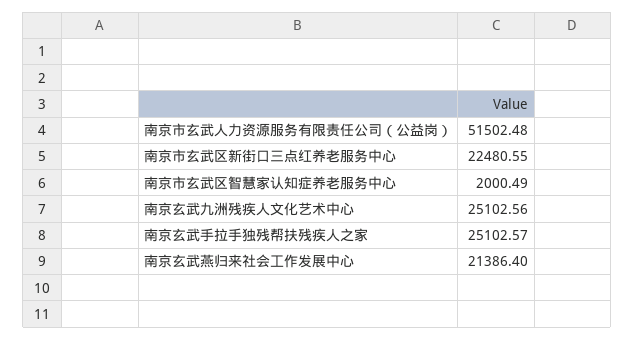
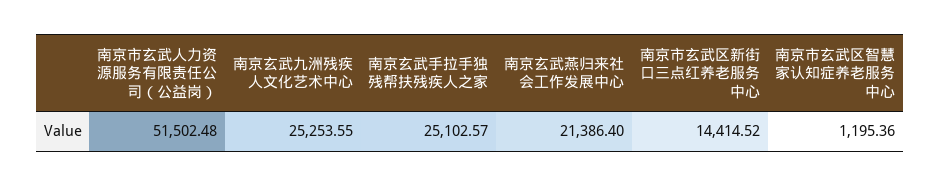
南京市玄武区新街口三点红养老服务中心: 22480.55 -> 14414.52
南京市玄武区智慧家认知症养老服务中心: 2000.49 -> 1195.36
南京玄武九洲残疾人文化艺术中心: 25102.56 -> 25253.55

